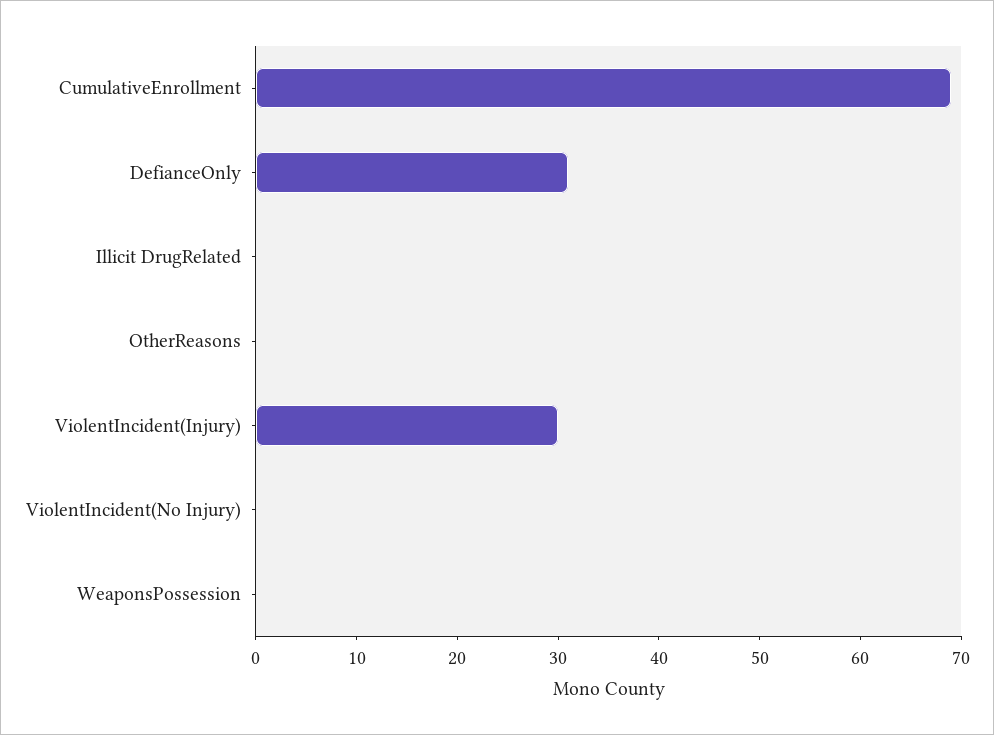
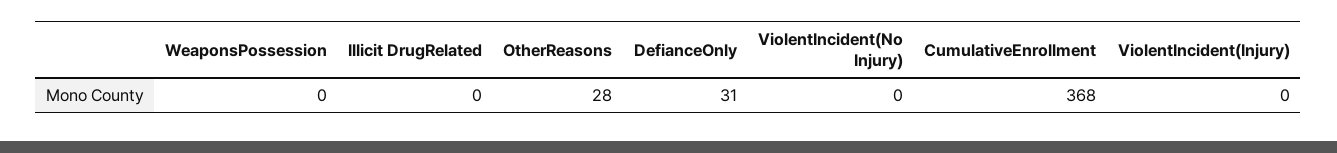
CumulativeEnrollment: 69 -> 368
OtherReasons: 0 -> 28
ViolentIncident(Injury): 30 -> 0

